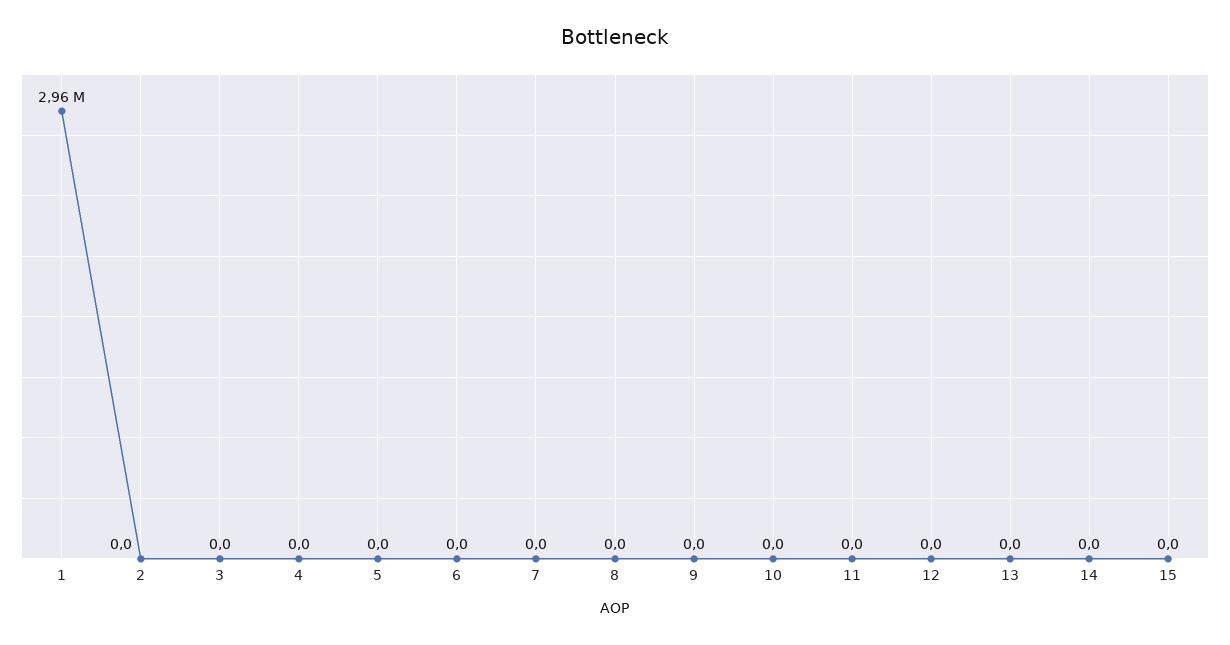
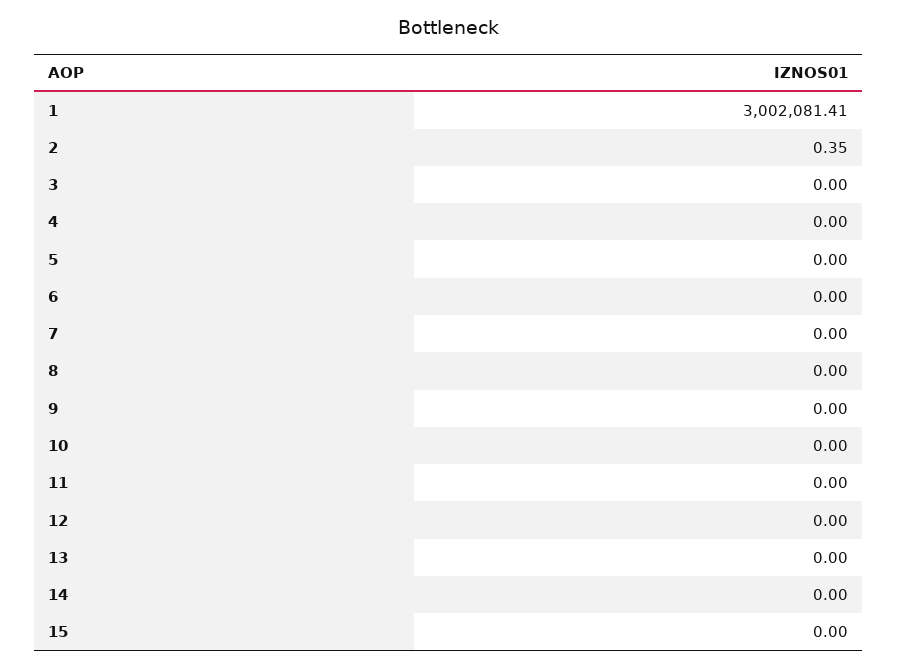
1: 2960000 -> 3002081.41
2: 0 -> 0.35

